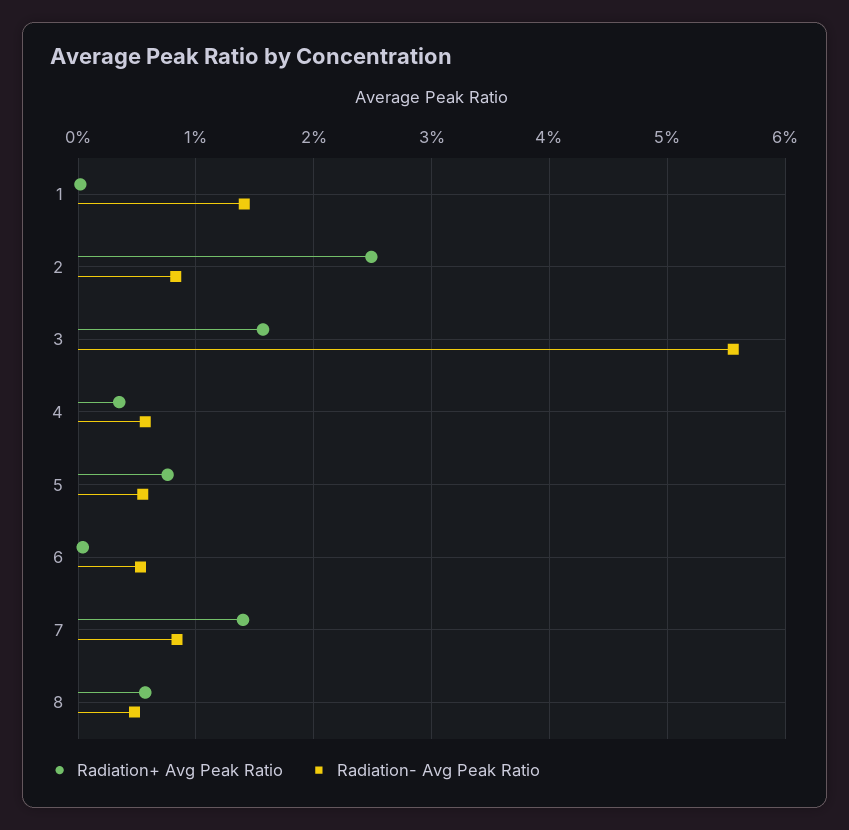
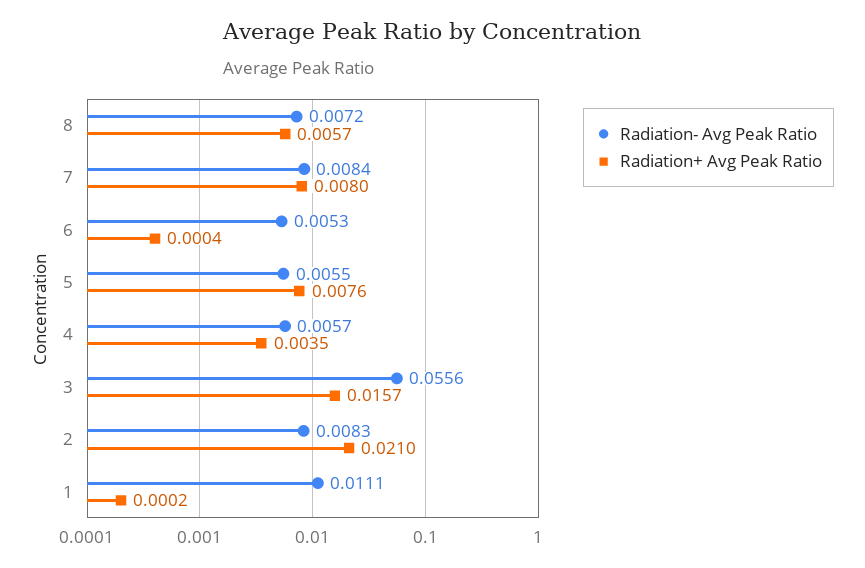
Radiation- Avg Peak Ratio, 1: 0.014 -> 0.0111
Radiation+ Avg Peak Ratio, 2: 0.025 -> 0.021
Radiation+ Avg Peak Ratio, 7: 0.014 -> 0.008
Radiation- Avg Peak Ratio, 8: 0.005 -> 0.0072

